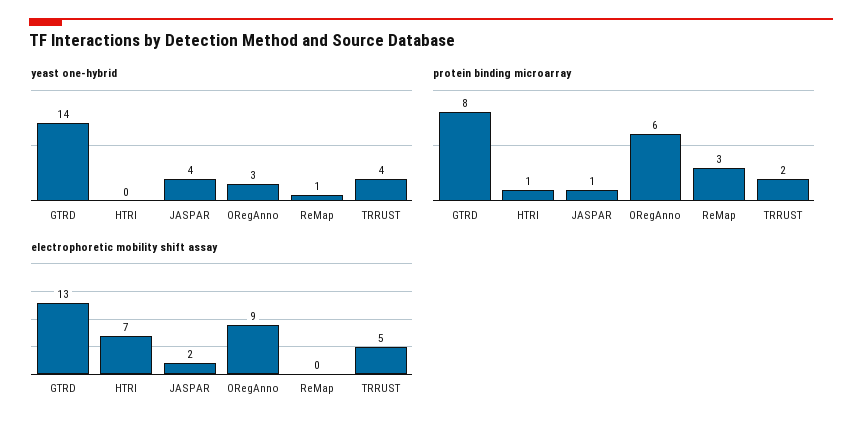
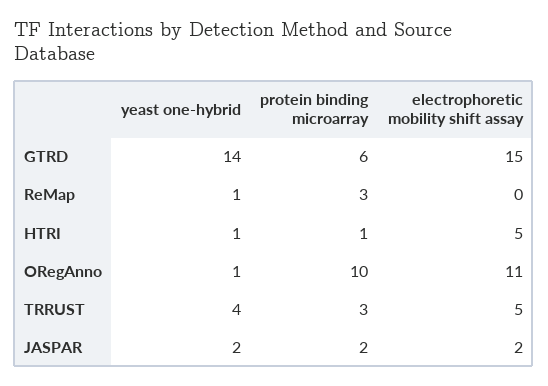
yeast one-hybrid, HTRI: 0 -> 1
yeast one-hybrid, JASPAR: 4 -> 2
yeast one-hybrid, ORegAnno: 3 -> 1
protein binding microarray, GTRD: 8 -> 6
protein binding microarray, JASPAR: 1 -> 2
protein binding microarray, ORegAnno: 6 -> 10
protein binding microarray, TRRUST: 2 -> 3
electrophoretic mobility shift assay, GTRD: 13 -> 15
electrophoretic mobility shift assay, HTRI: 7 -> 5
electrophoretic mobility shift assay, ORegAnno: 9 -> 11

